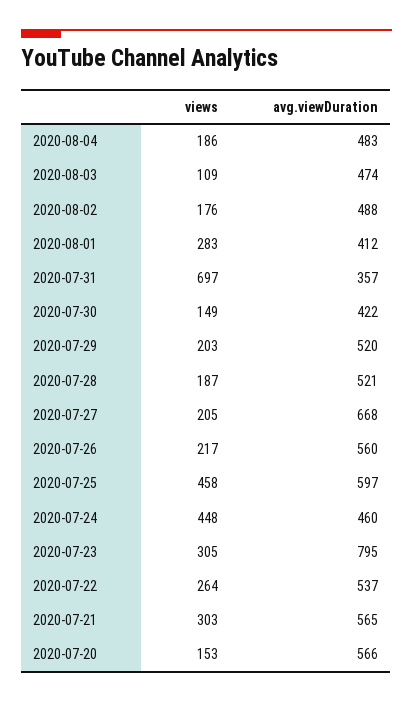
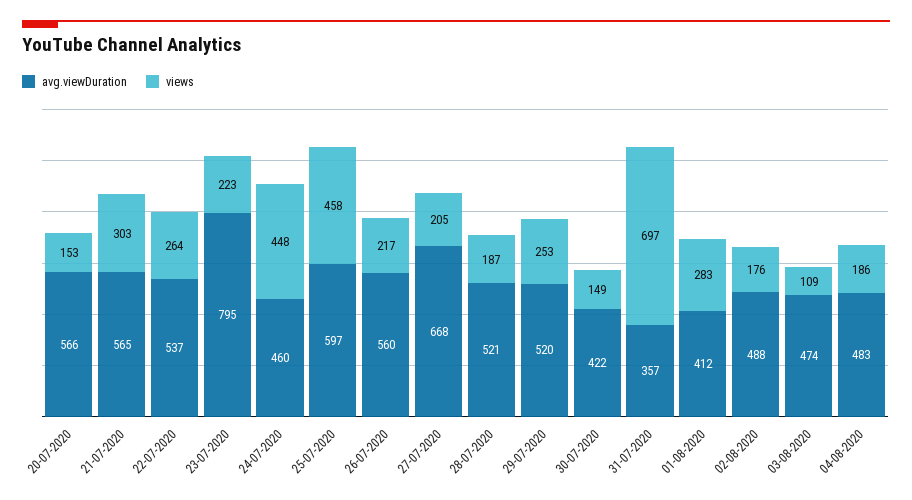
views, 2020-07-29: 203 -> 253
views, 2020-07-23: 305 -> 223

